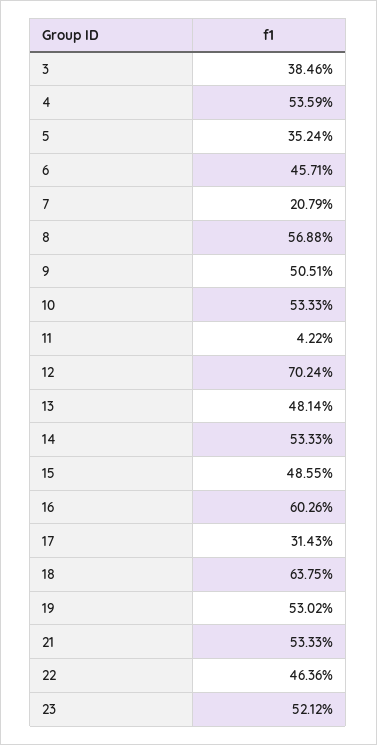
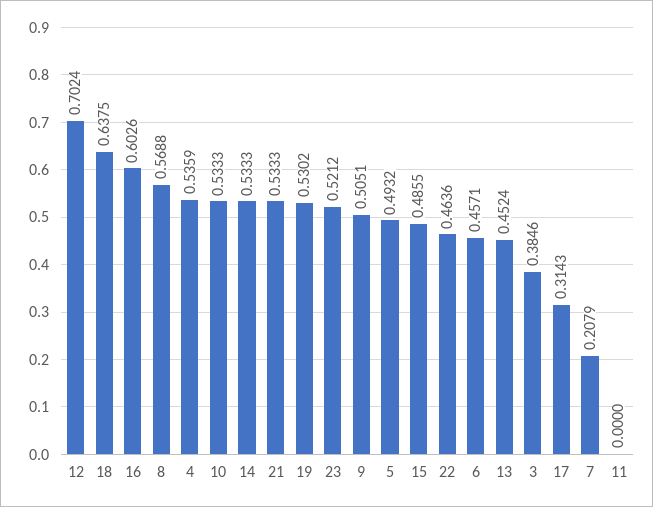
5: 0.3524 -> 0.4932
11: 0.0422 -> 0
13: 0.4814 -> 0.4524

